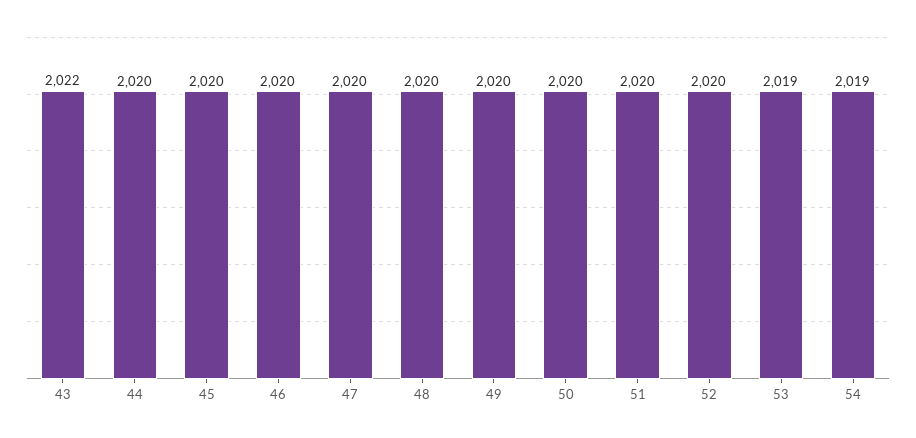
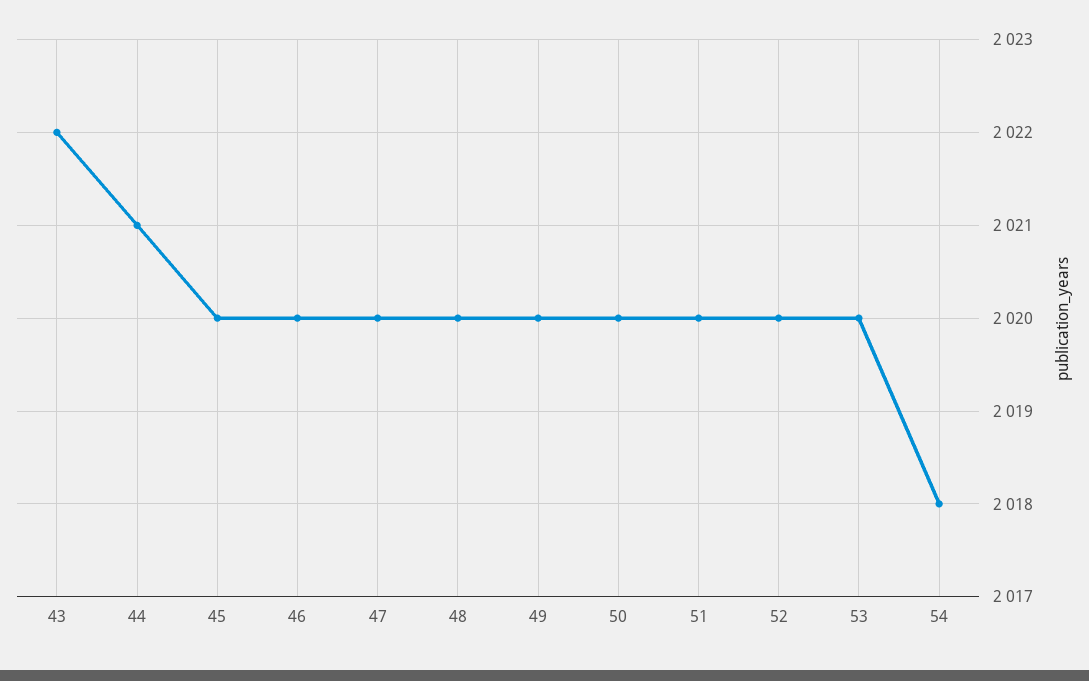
44: 2020 -> 2021
53: 2019 -> 2020
54: 2019 -> 2018

